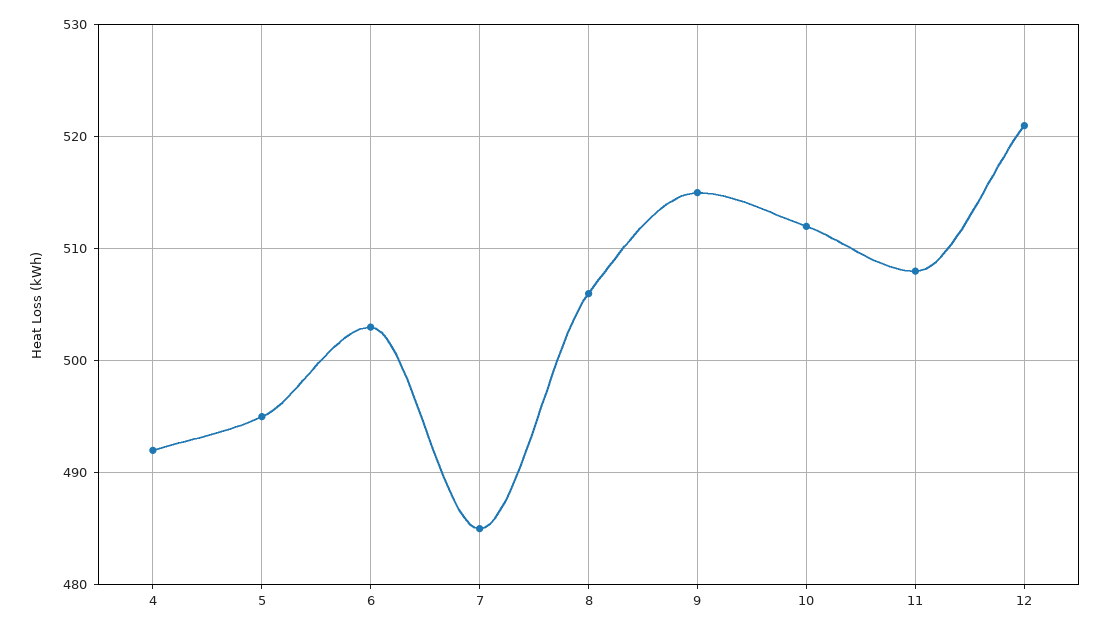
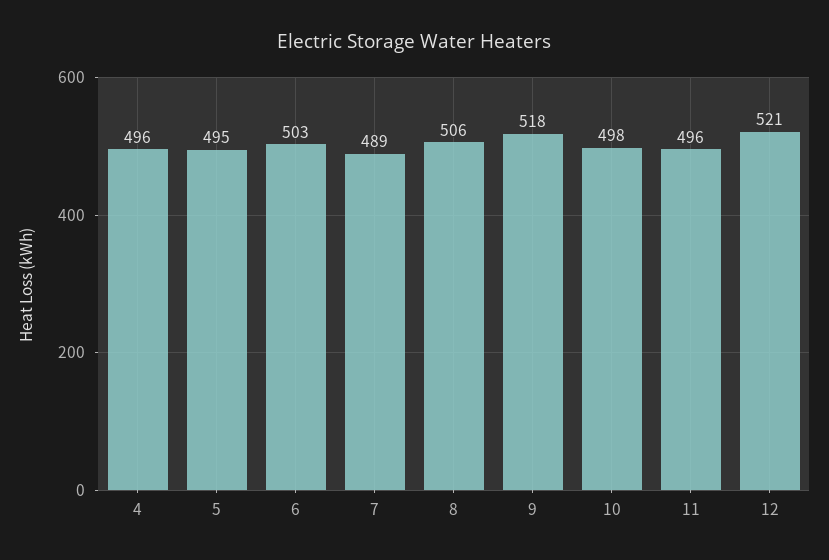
4: 492 -> 496
7: 485 -> 489
9: 515 -> 518
10: 512 -> 498
11: 508 -> 496

